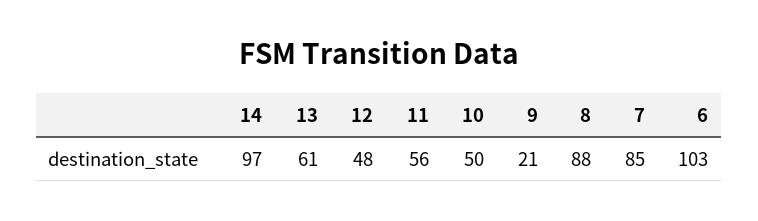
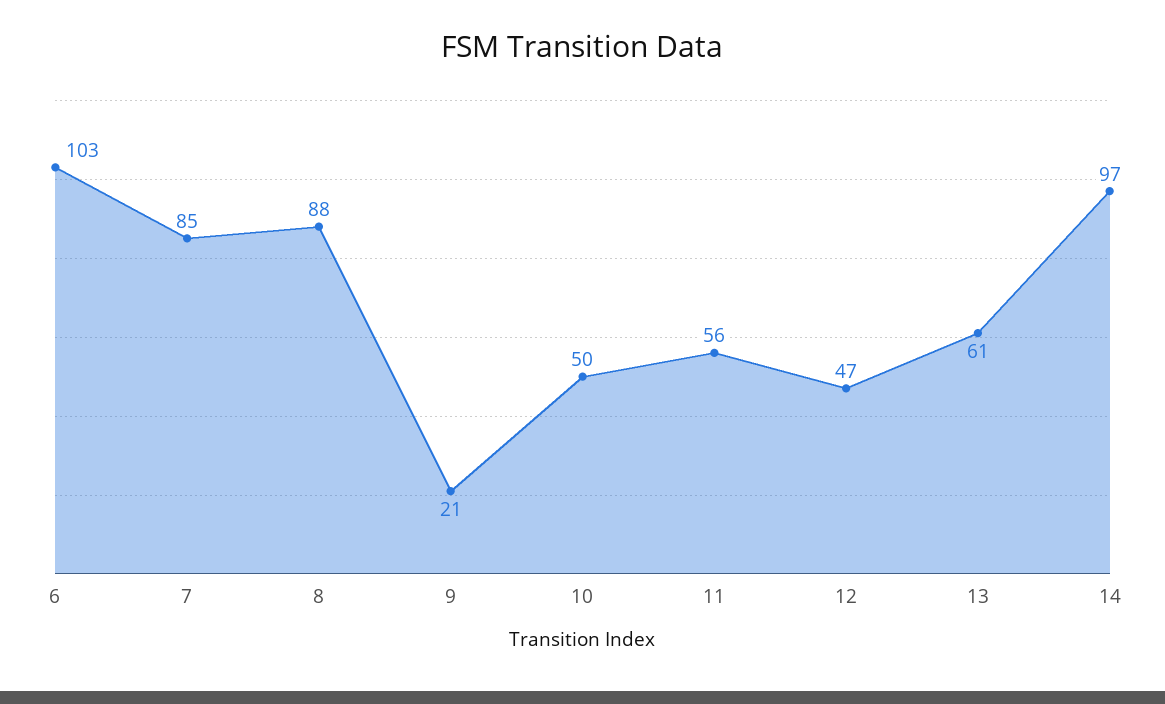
12: 48 -> 47

